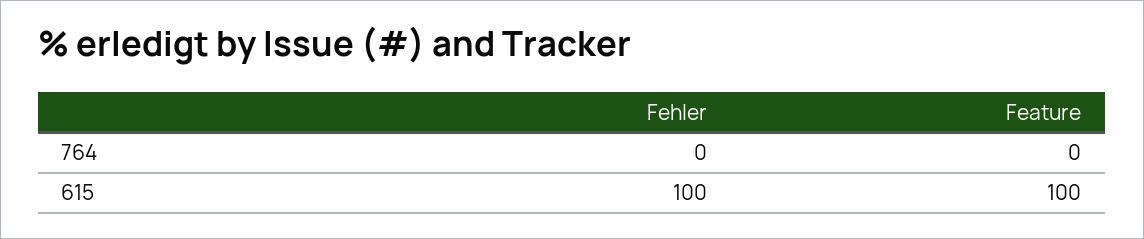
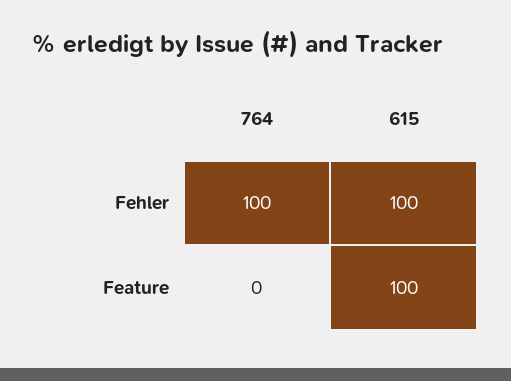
Fehler, 764: 0 -> 100

